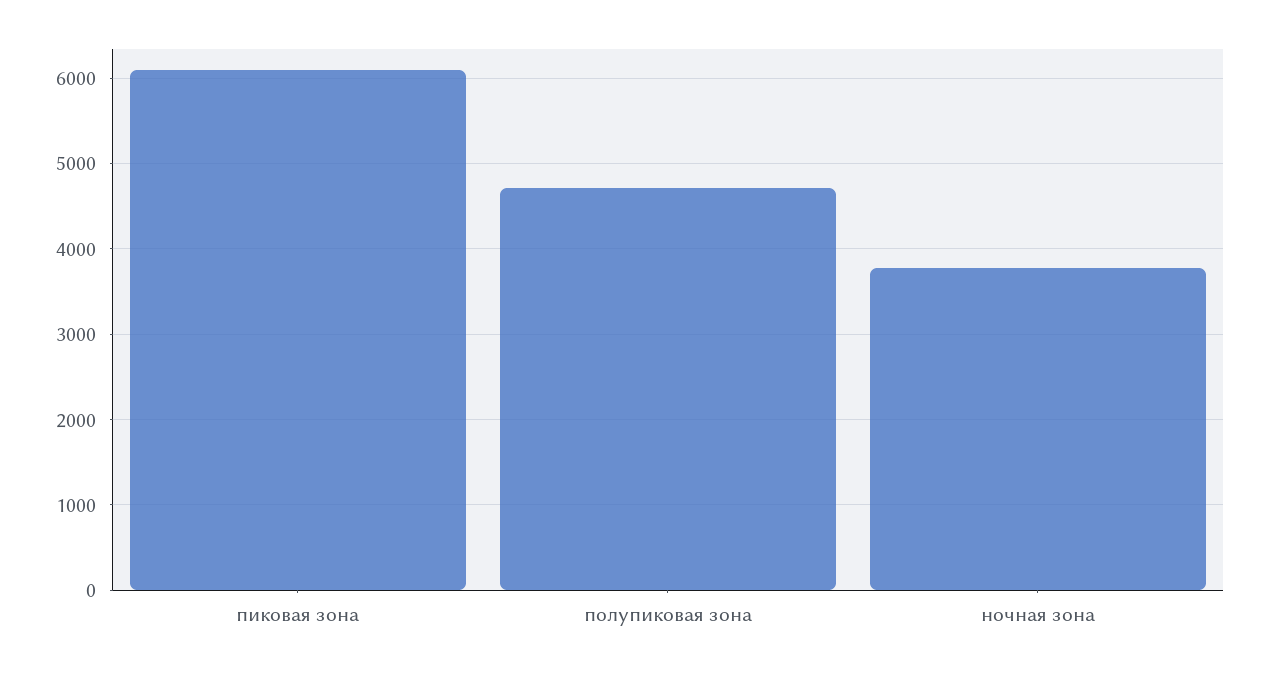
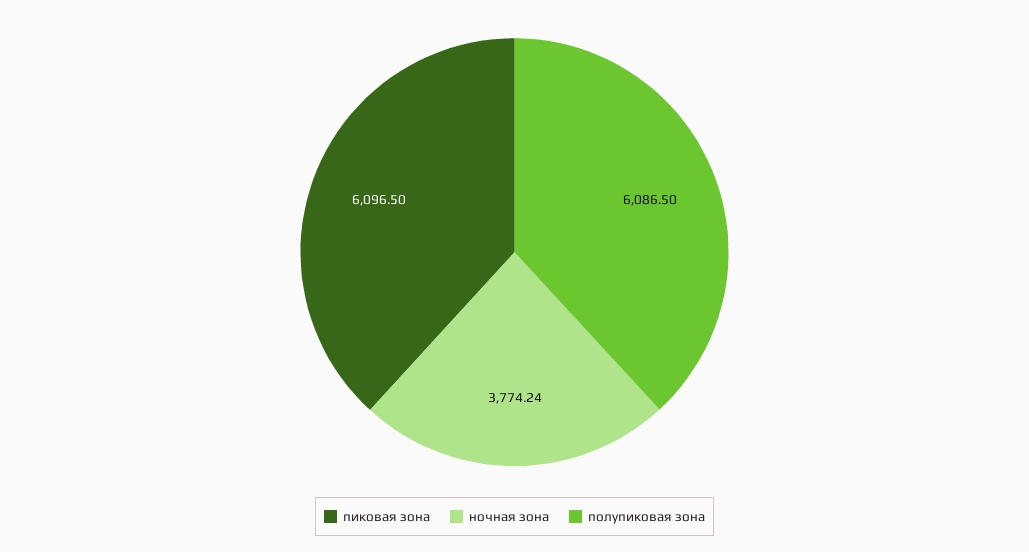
полупиковая зона: 4700 -> 6086.5

